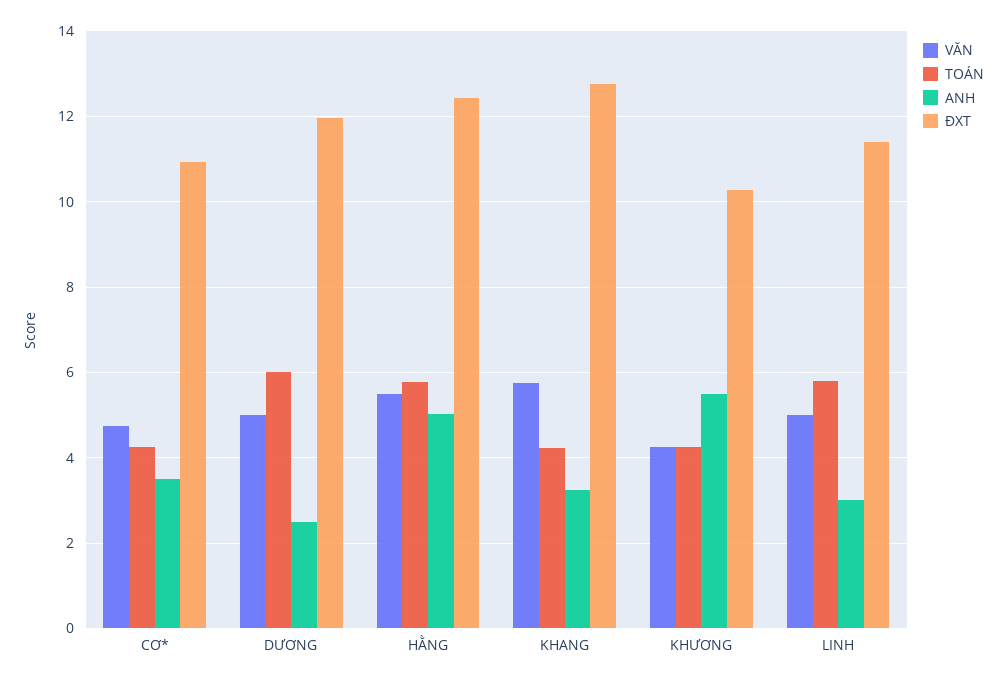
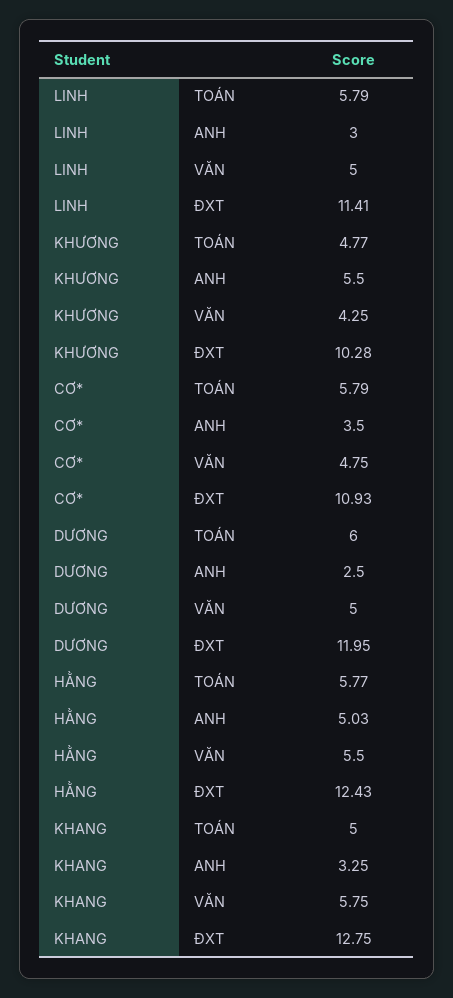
TOÁN, CƠ*: 4.2 -> 5.79
TOÁN, KHANG: 4.2 -> 5
TOÁN, KHƯƠNG: 4.2 -> 4.77

